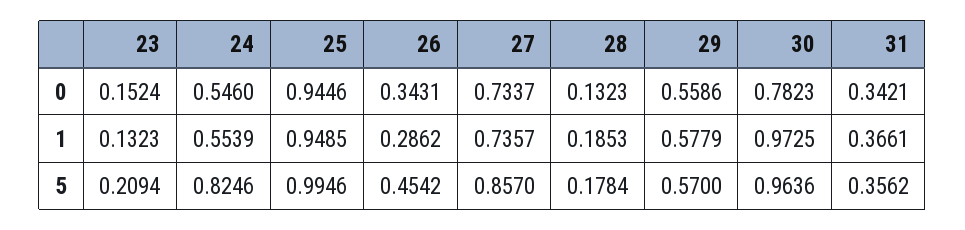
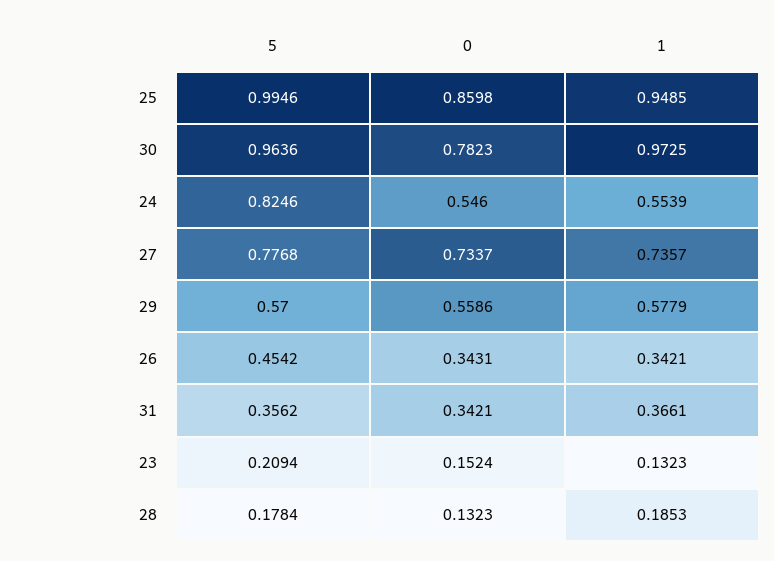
25, 0: 0.9446 -> 0.8598
26, 1: 0.2862 -> 0.3421
27, 5: 0.857 -> 0.7768

